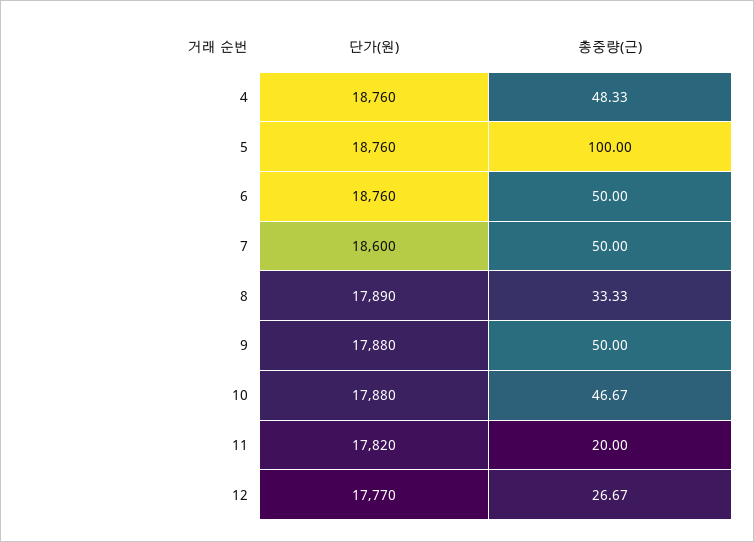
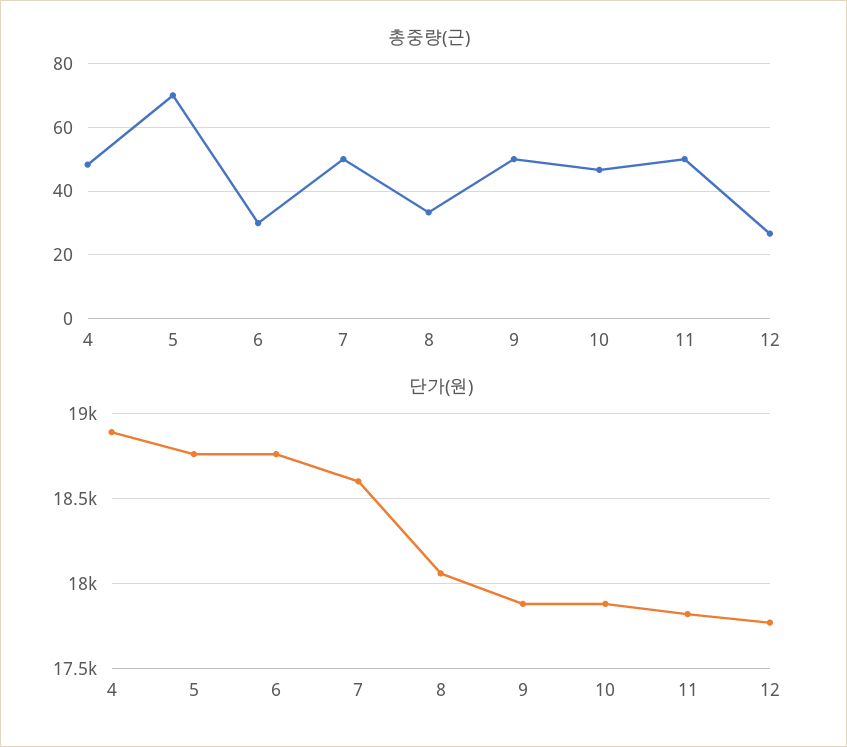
단가(원), 4: 18760 -> 18900
총중량(근), 5: 100 -> 70
총중량(근), 6: 50 -> 30
단가(원), 8: 17890 -> 18050
총중량(근), 11: 20 -> 50

